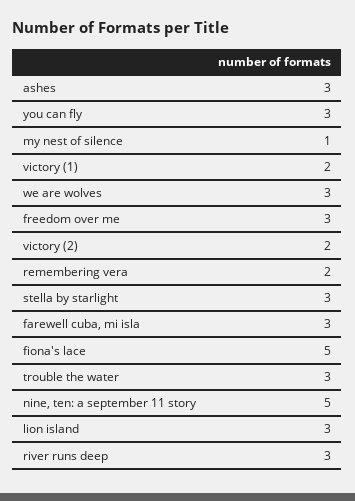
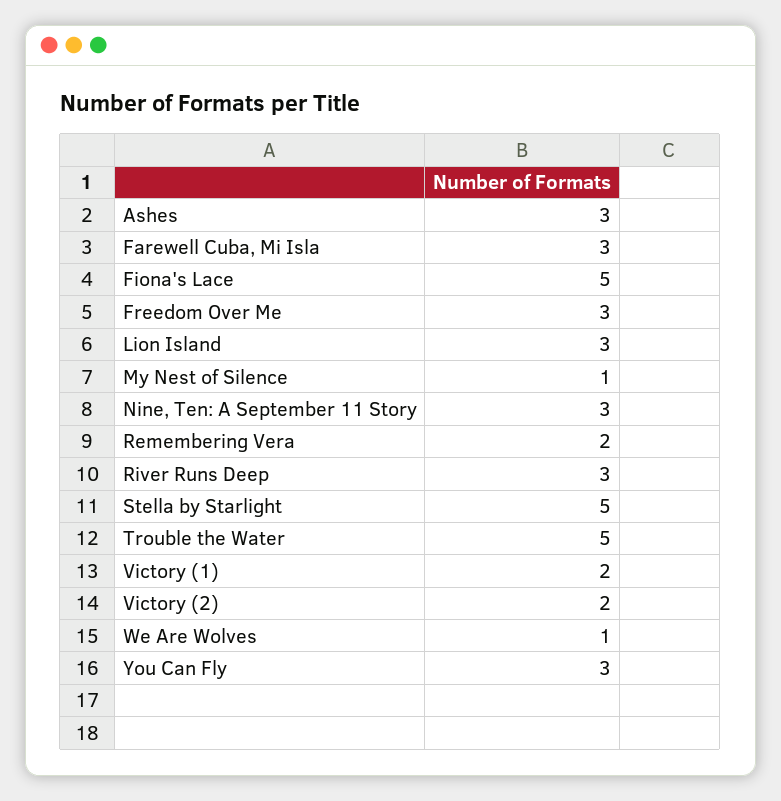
we are wolves: 3 -> 1
stella by starlight: 3 -> 5
trouble the water: 3 -> 5
nine, ten: a september 11 story: 5 -> 3

